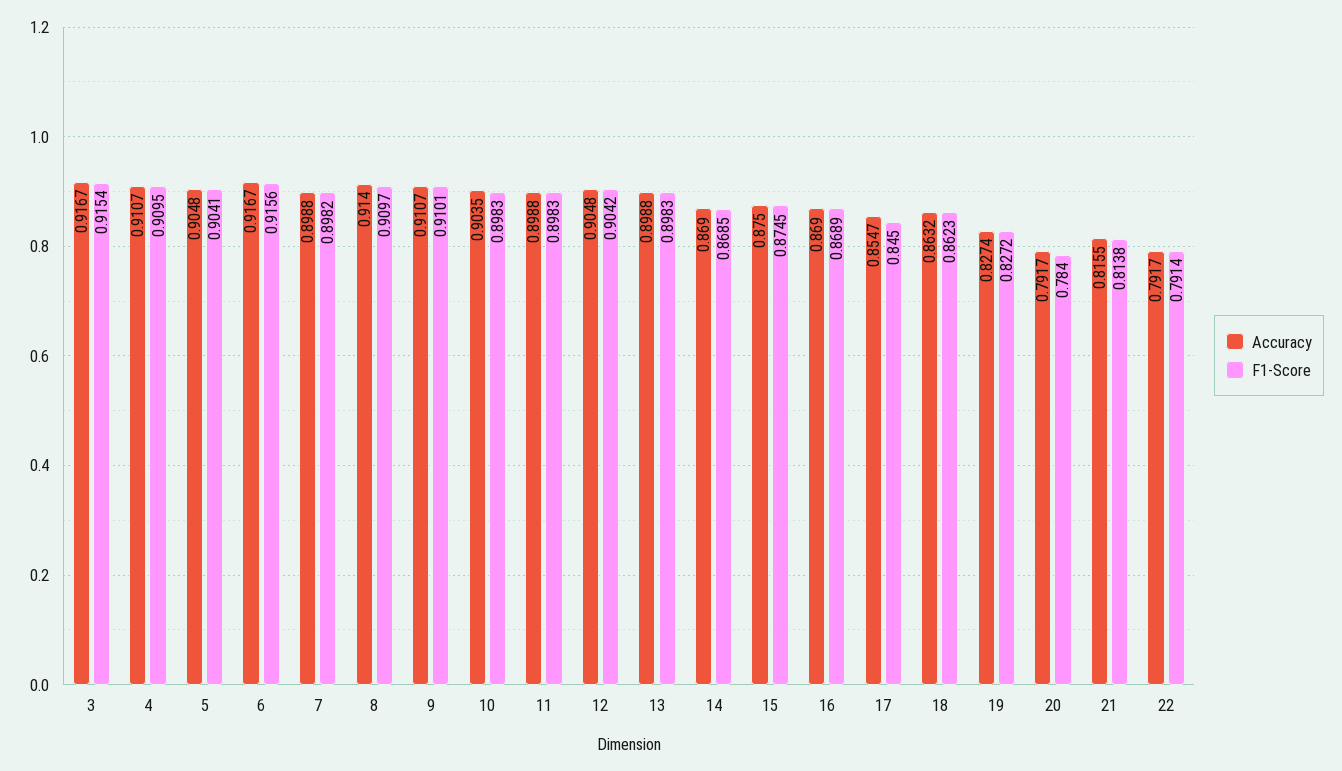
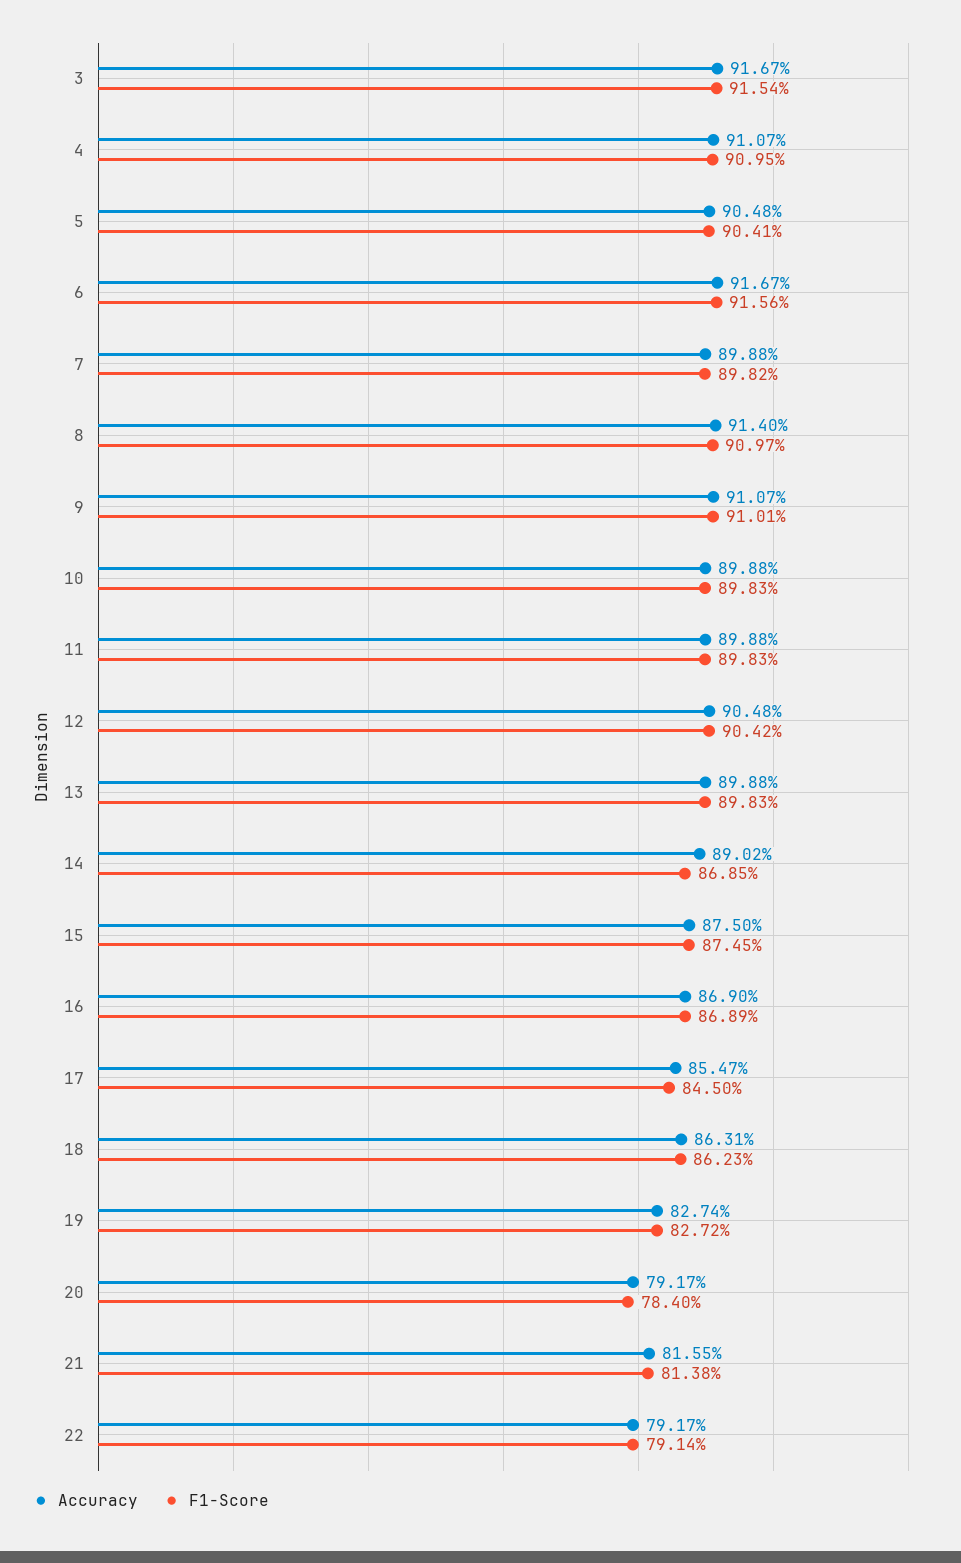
Accuracy, 10: 0.9035 -> 0.8988
Accuracy, 14: 0.869 -> 0.8902
Accuracy, 18: 0.8632 -> 0.8631

